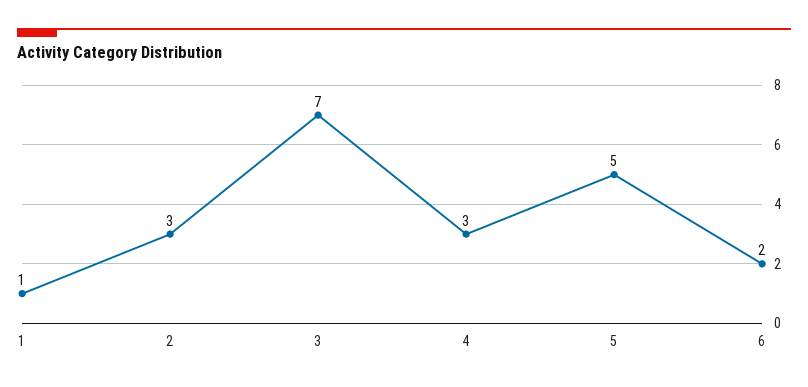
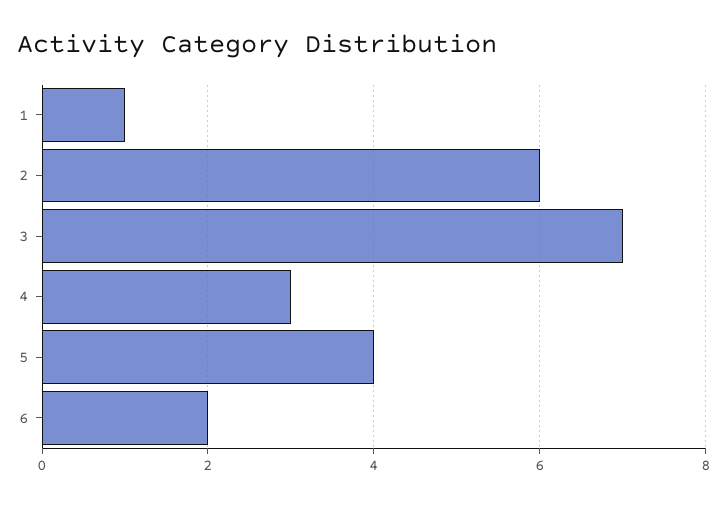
2: 3 -> 6
5: 5 -> 4

